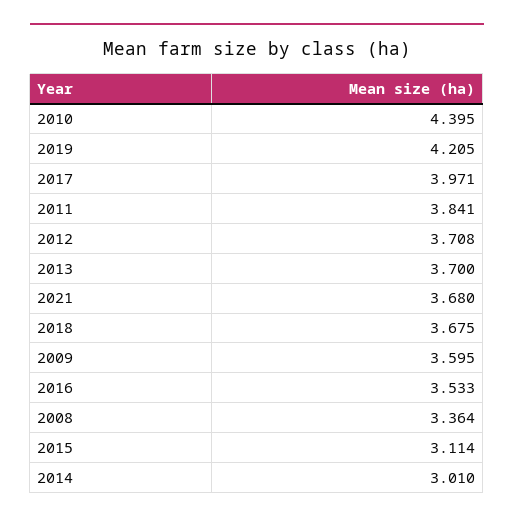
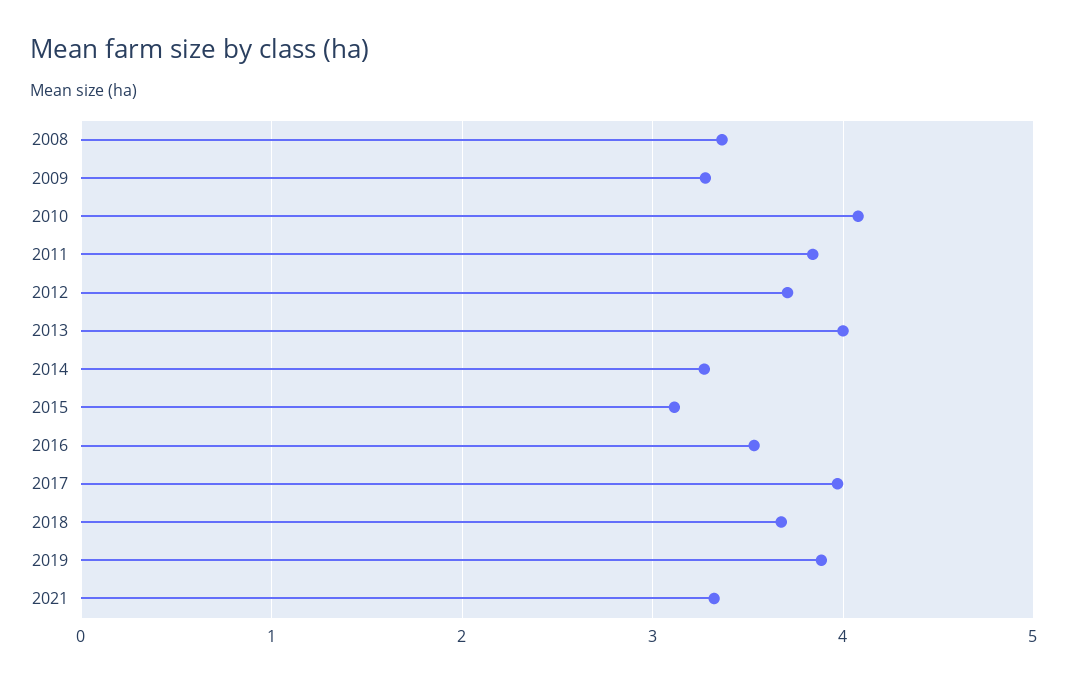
2010: 4.395 -> 4.1
2019: 4.205 -> 3.9
2013: 3.7 -> 4
2021: 3.68 -> 3.3
2009: 3.595 -> 3.3
2014: 3.01 -> 3.3

